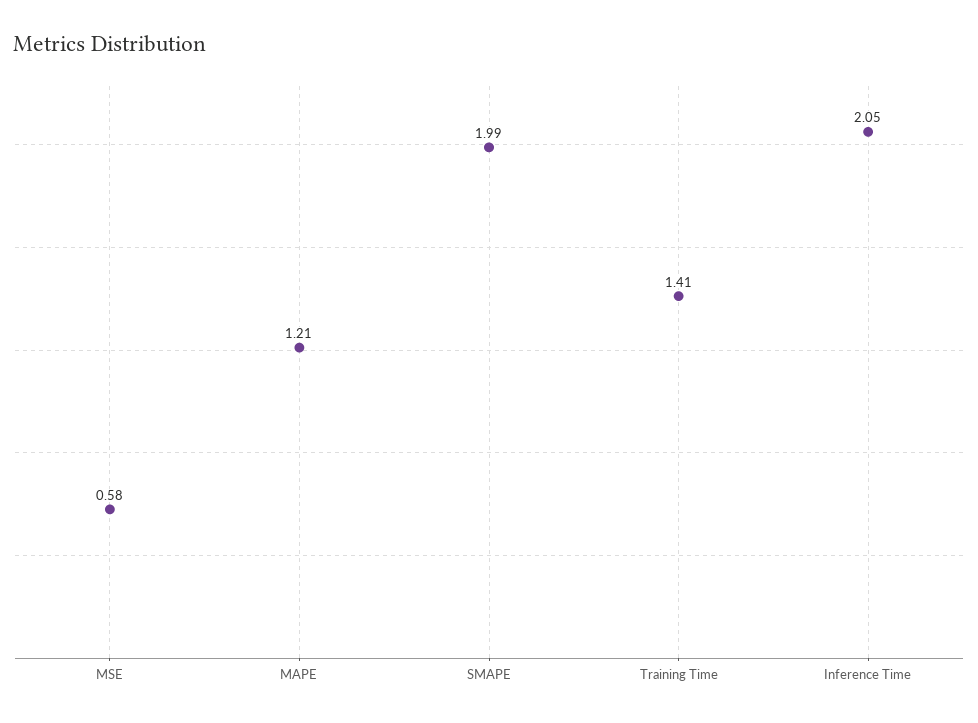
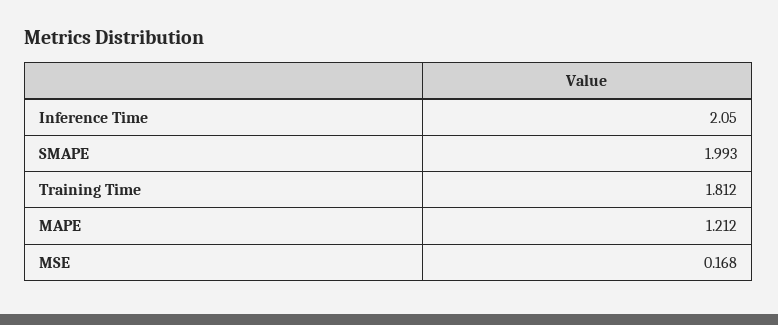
MSE: 0.58 -> 0.168
Training Time: 1.41 -> 1.812

